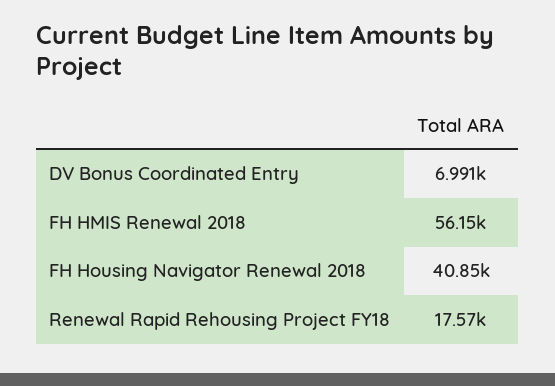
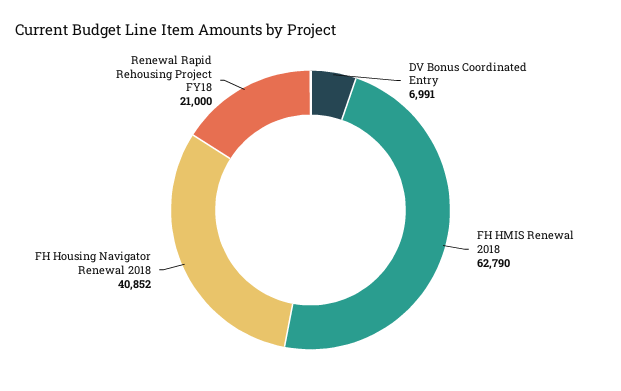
FH HMIS Renewal 2018: 56150 -> 62790
Renewal Rapid Rehousing Project FY18: 17570 -> 21000

